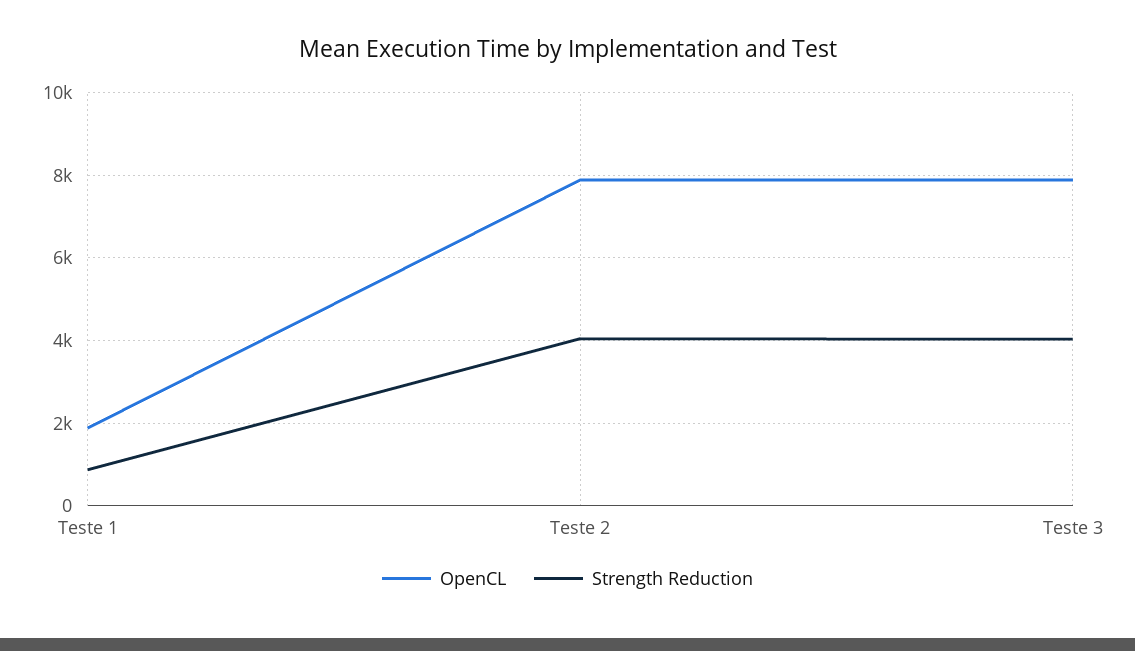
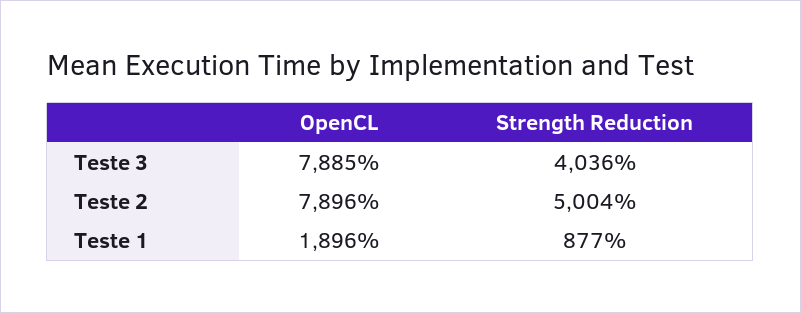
Strength Reduction, Teste 2: 4000 -> 5004

